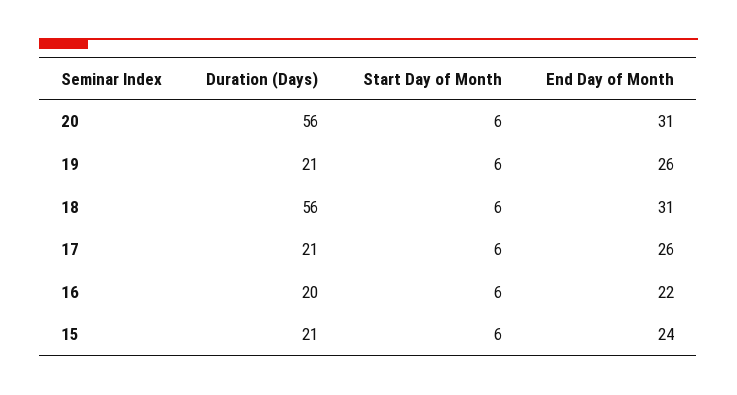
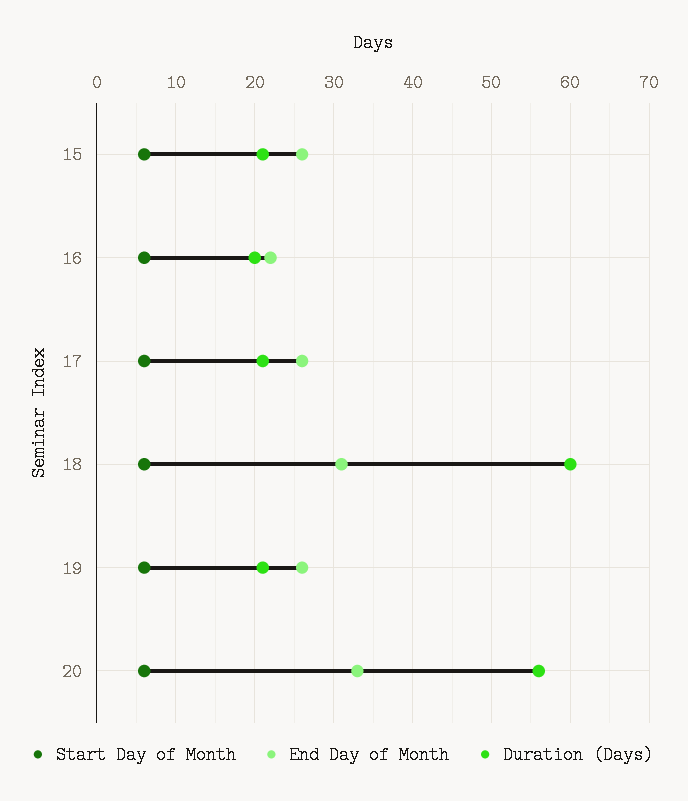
End Day of Month, 20: 31 -> 33
Duration (Days), 18: 56 -> 60
End Day of Month, 15: 24 -> 26

